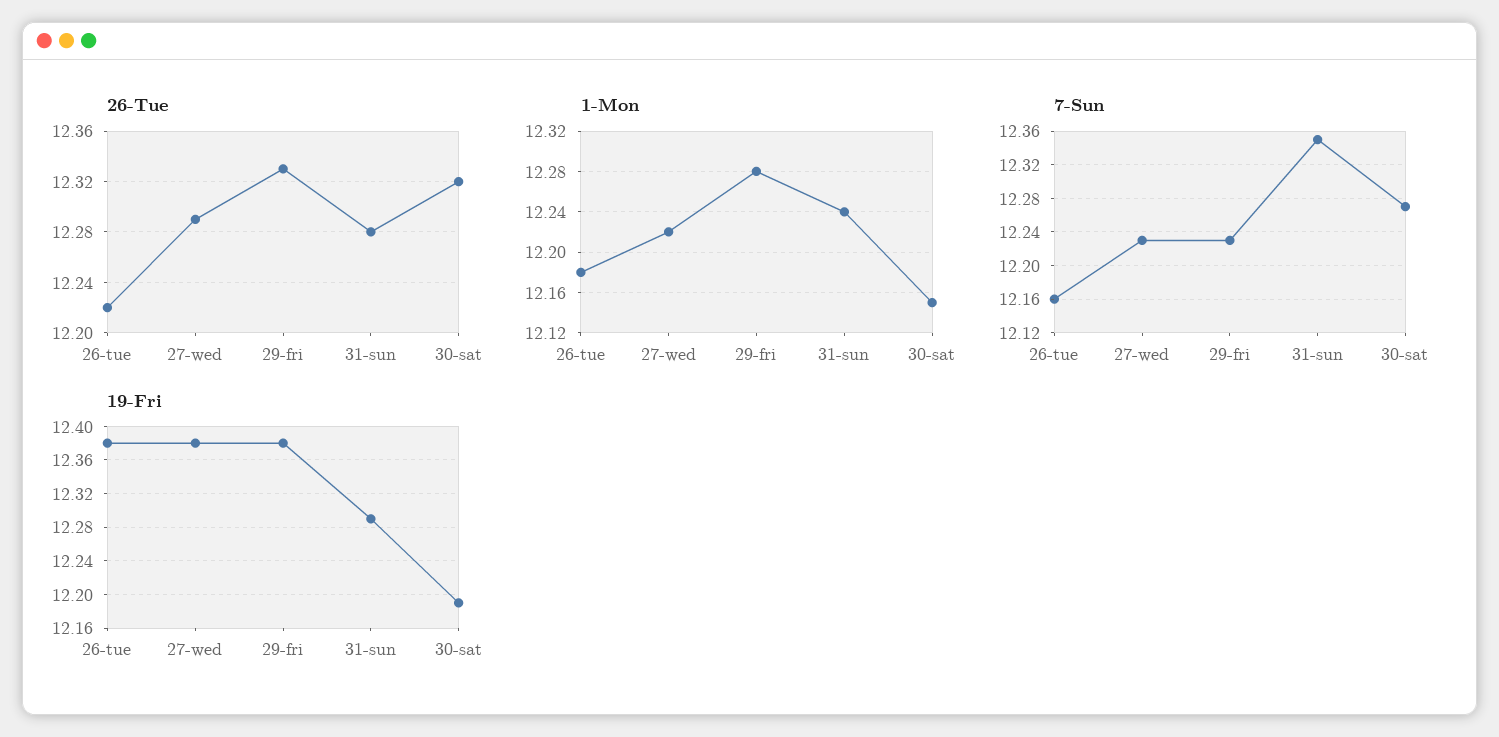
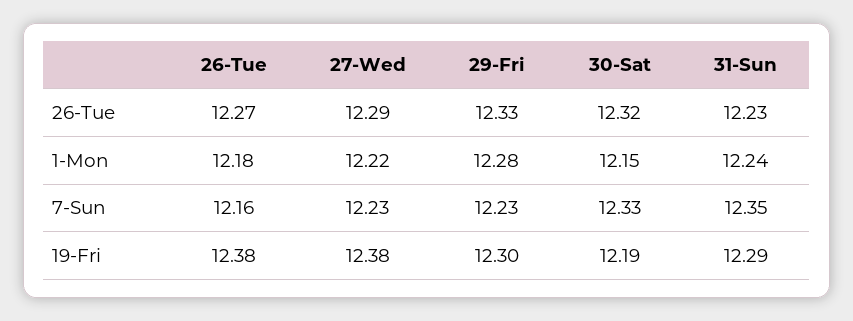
26-Tue, 26-tue: 12.22 -> 12.27
26-Tue, 31-sun: 12.28 -> 12.23
7-Sun, 30-sat: 12.27 -> 12.33
19-Fri, 29-fri: 12.38 -> 12.3

